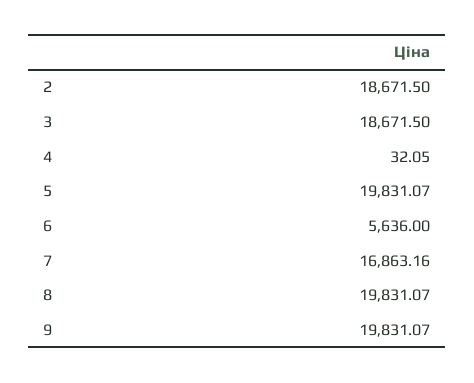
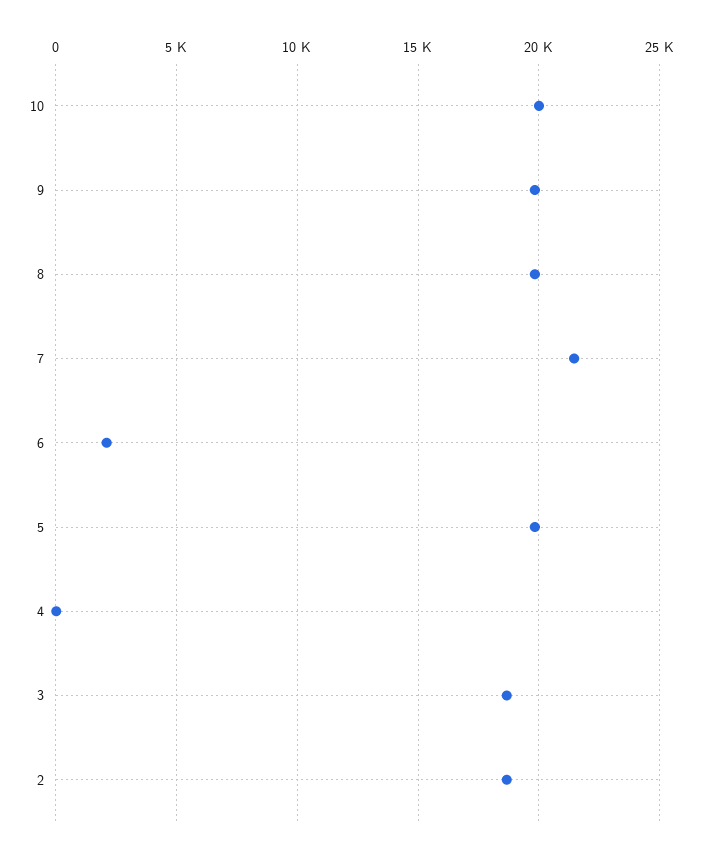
6: 5636 -> 2000
7: 16863.16 -> 21500
10: none -> 20000

